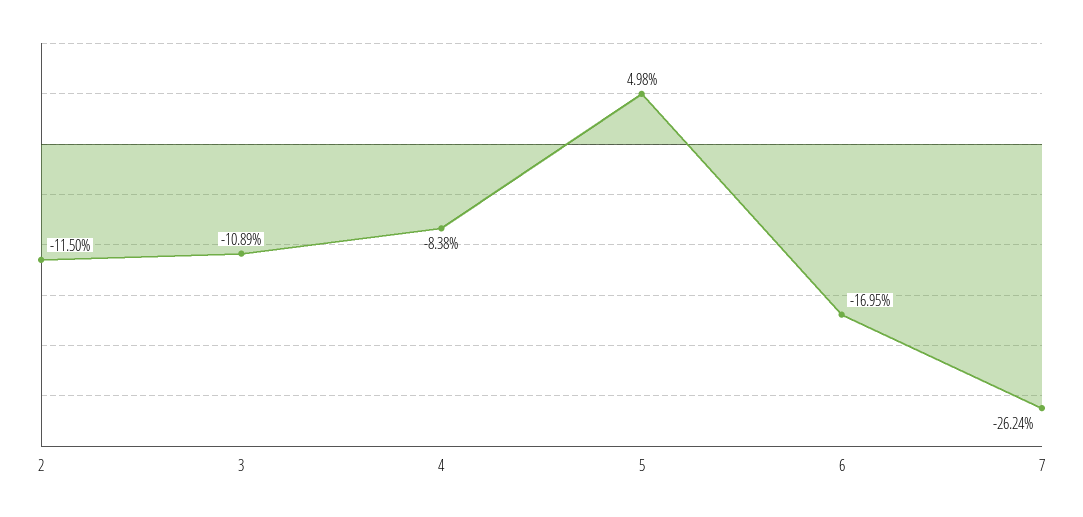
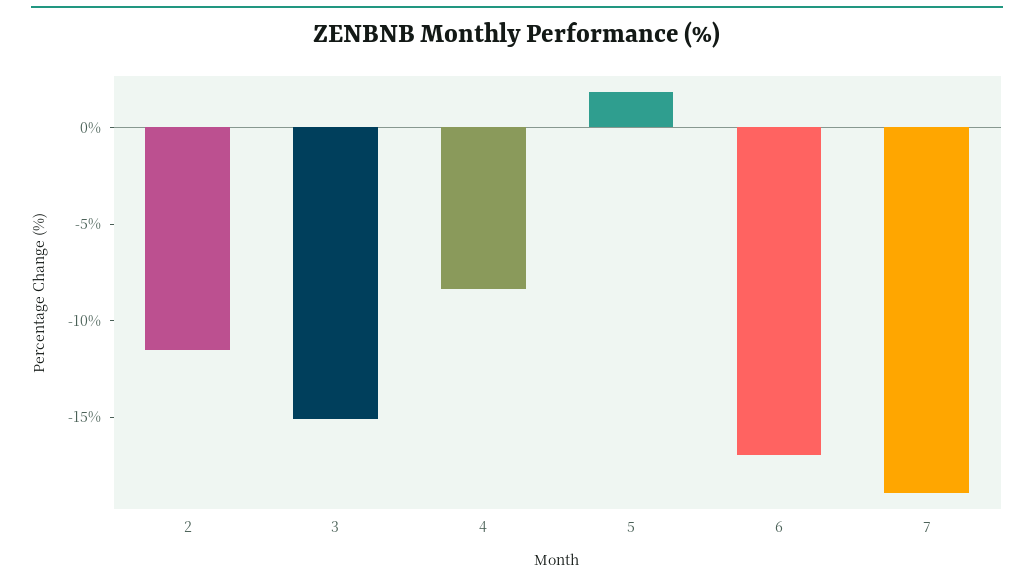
3: -10.89 -> -15
5: 4.98 -> 2
7: -26.24 -> -19

